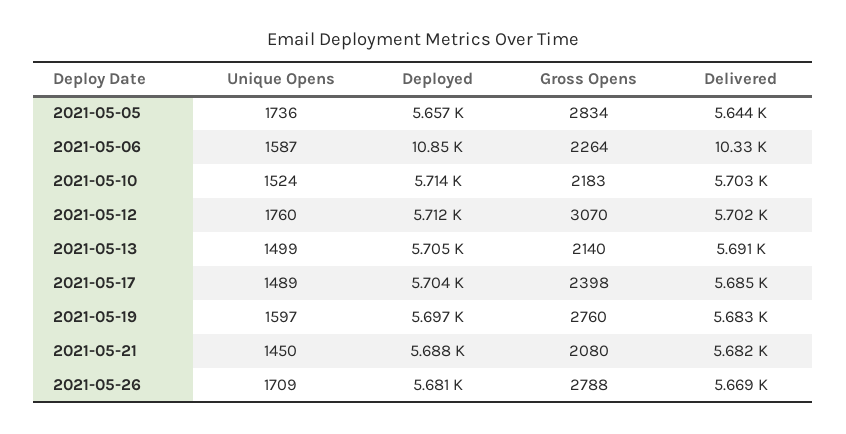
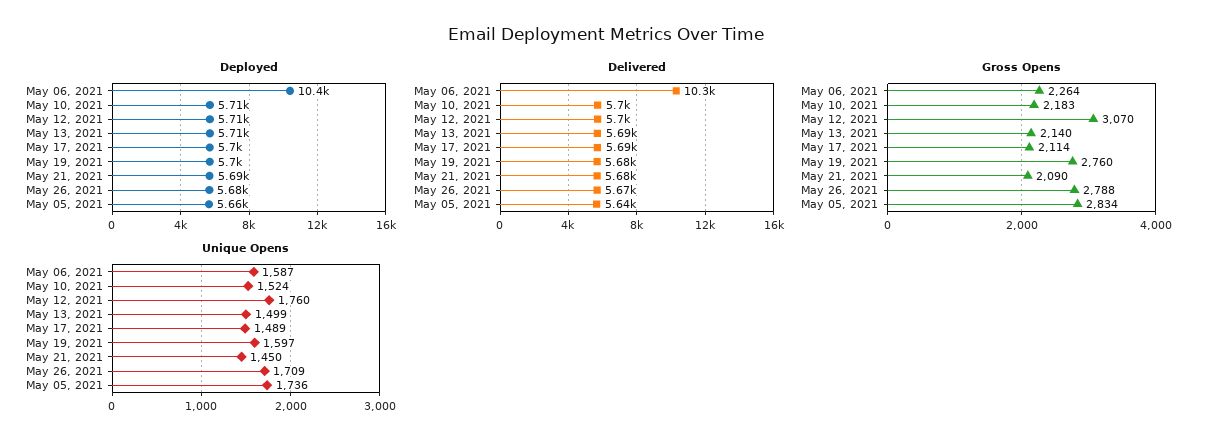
Deployed, 2021-05-06: 10850 -> 10400
Gross Opens, 2021-05-17: 2398 -> 2114
Gross Opens, 2021-05-21: 2080 -> 2090

